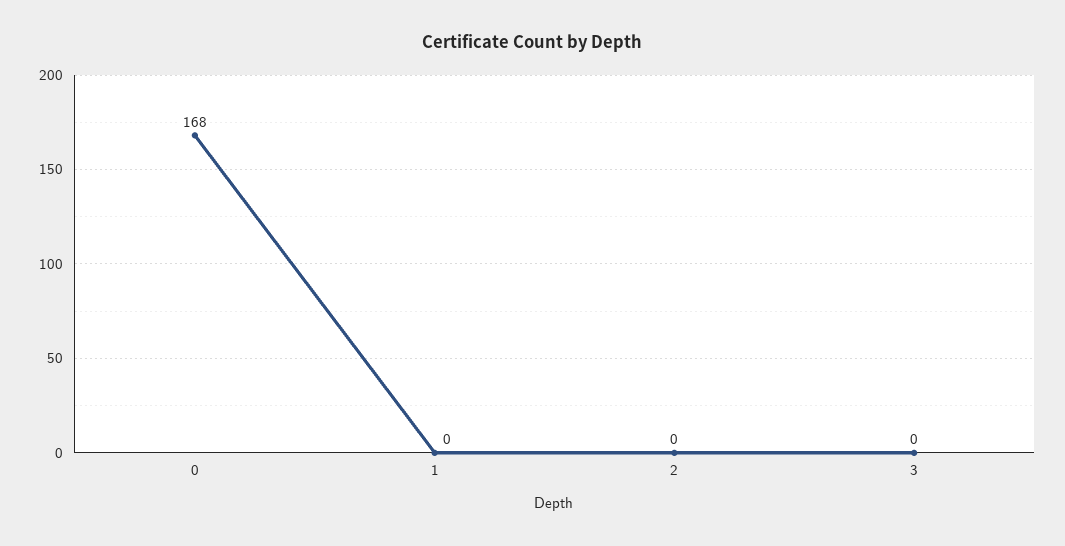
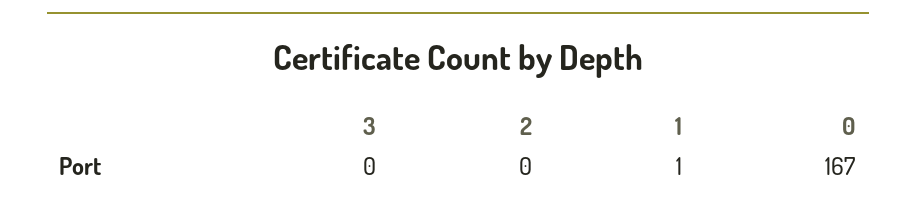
0: 168 -> 167
1: 0 -> 1

